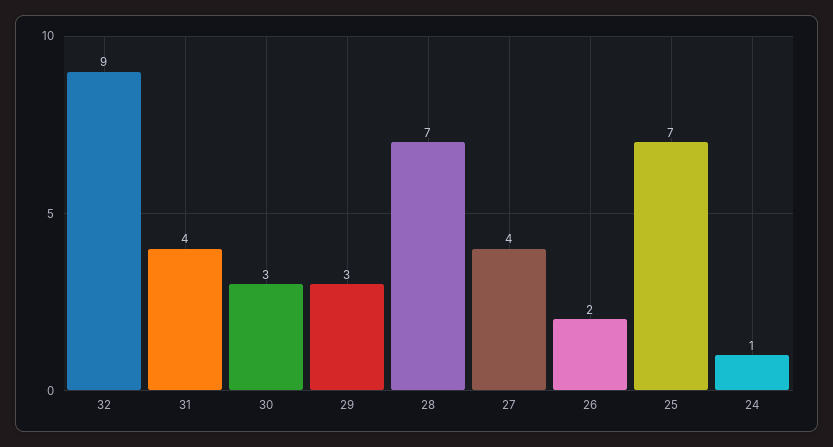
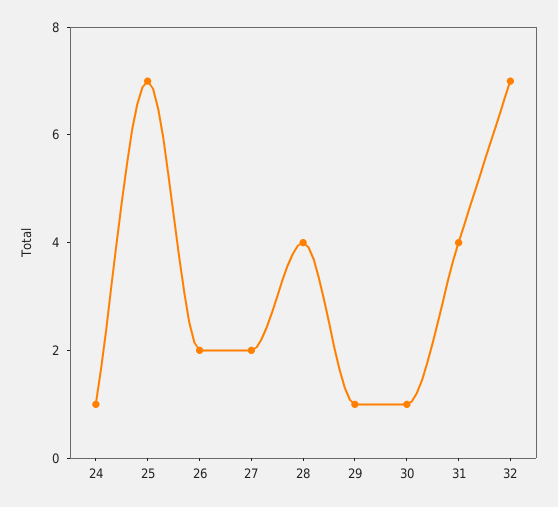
32: 9 -> 7
30: 3 -> 1
29: 3 -> 1
28: 7 -> 4
27: 4 -> 2

